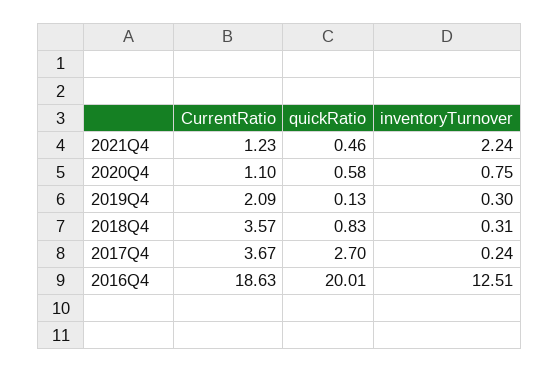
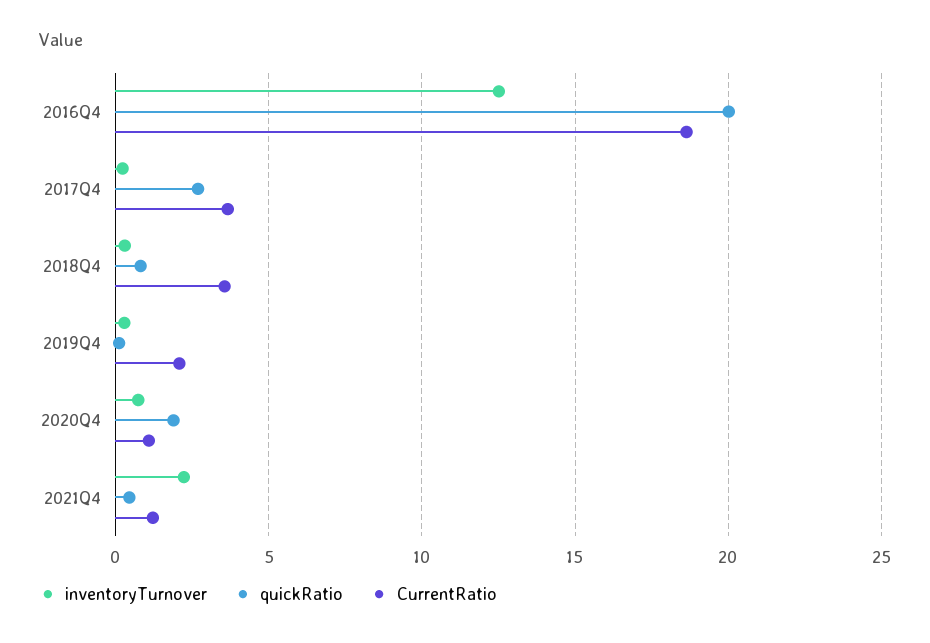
quickRatio, 2020Q4: 0.58 -> 2

